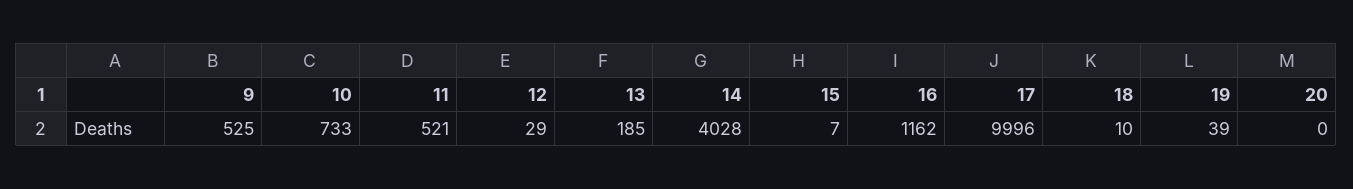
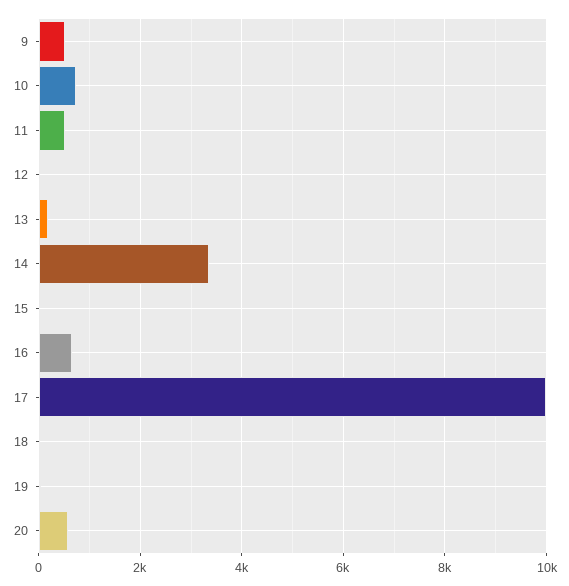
14: 4028 -> 3400
16: 1162 -> 600
20: 0 -> 600

